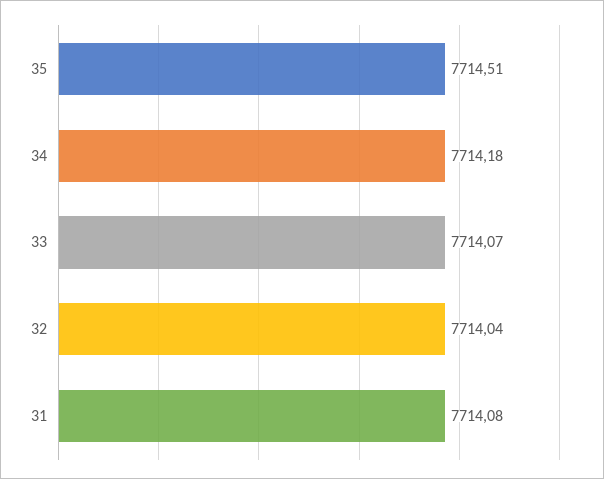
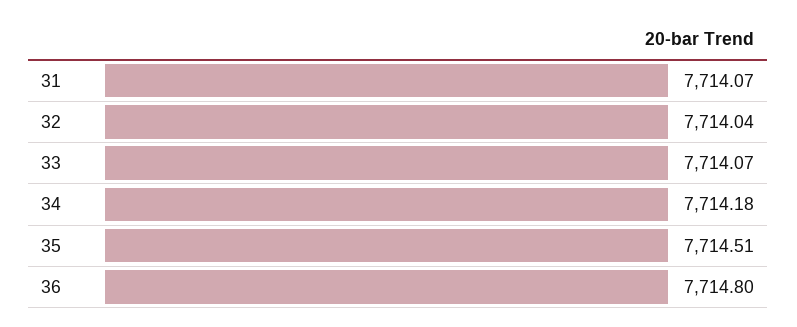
31: 7714.08 -> 7714.07
36: none -> 7714.8

